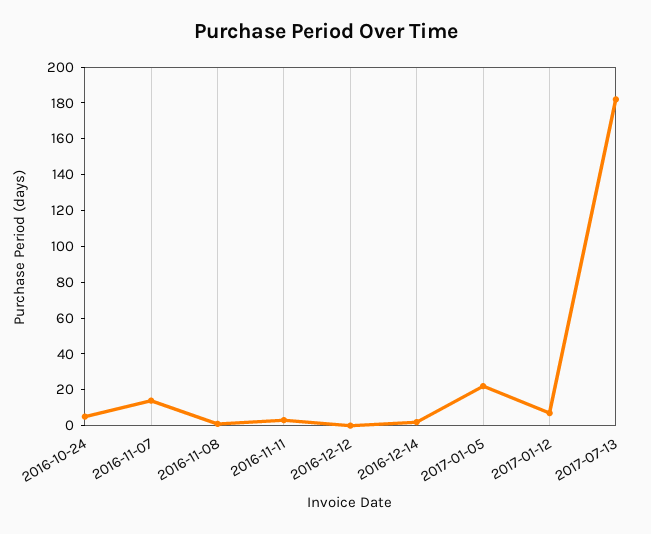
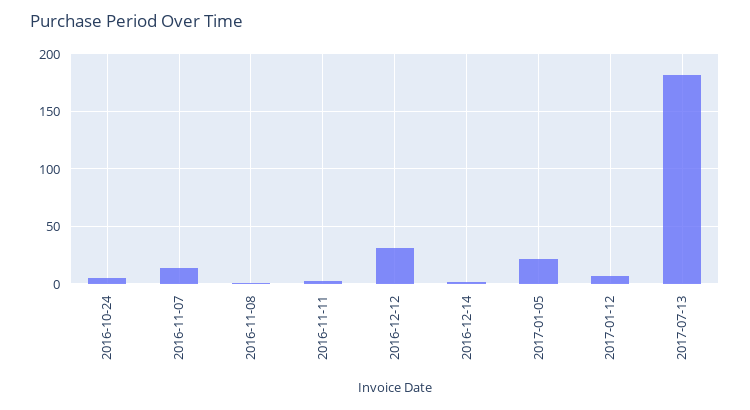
2016-12-12: 0 -> 30

